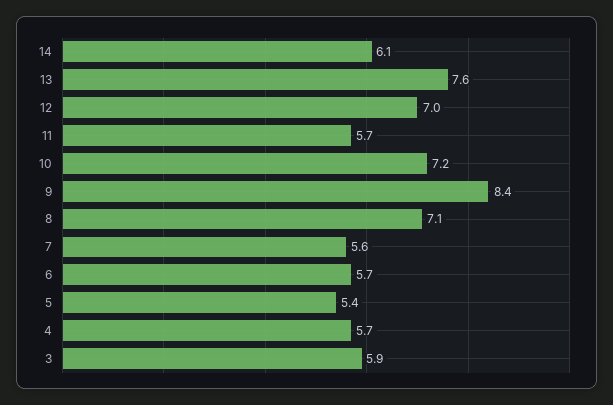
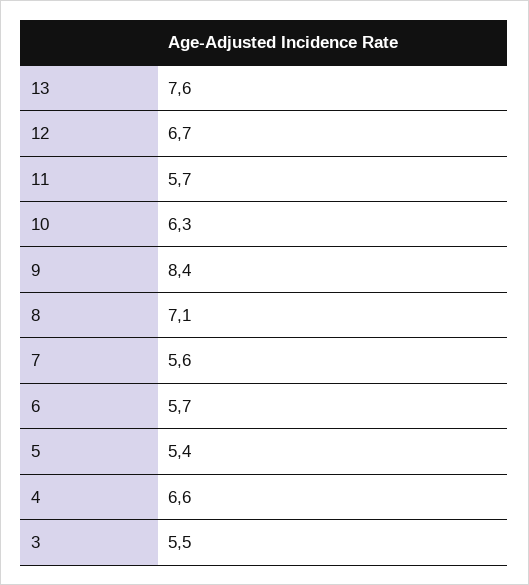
14: 6.1 -> none
12: 7 -> 6.7
10: 7.2 -> 6.3
4: 5.7 -> 6.6
3: 5.9 -> 5.5

